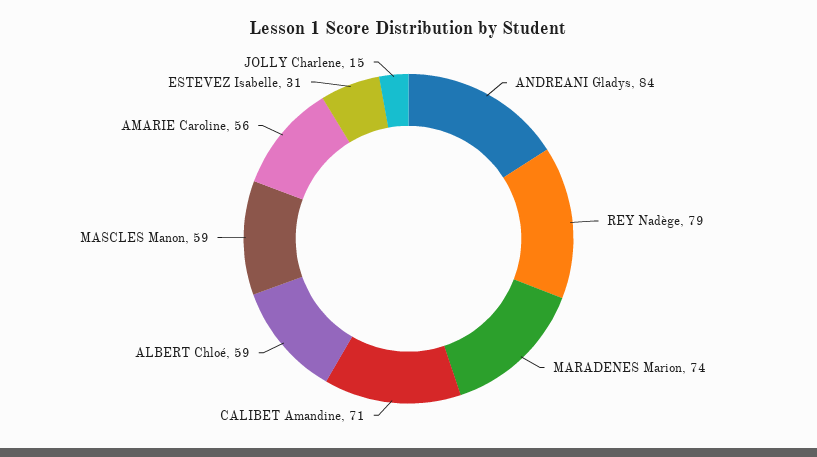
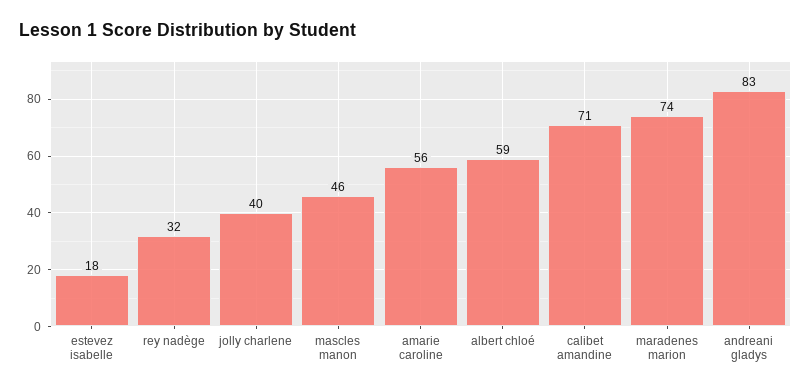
ANDREANI Gladys: 84 -> 83
REY Nadège: 79 -> 32
MASCLES Manon: 59 -> 46
ESTEVEZ Isabelle: 31 -> 18
JOLLY Charlene: 15 -> 40

